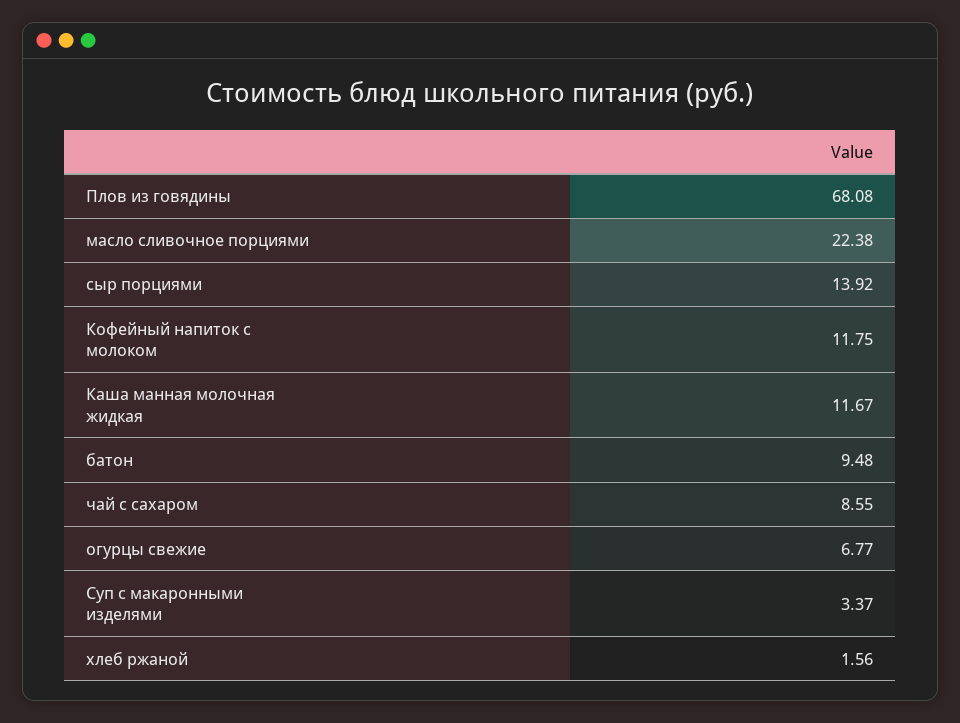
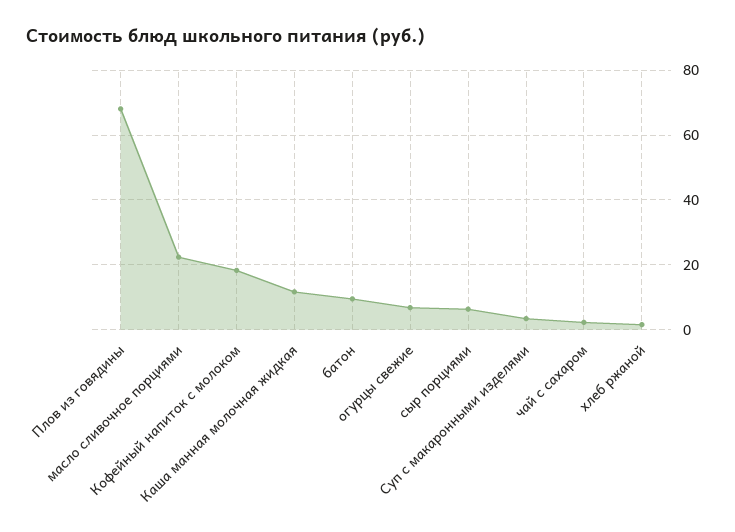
сыр порциями: 13.92 -> 6
Кофейный напиток с молоком: 11.75 -> 18
чай с сахаром: 8.55 -> 2

